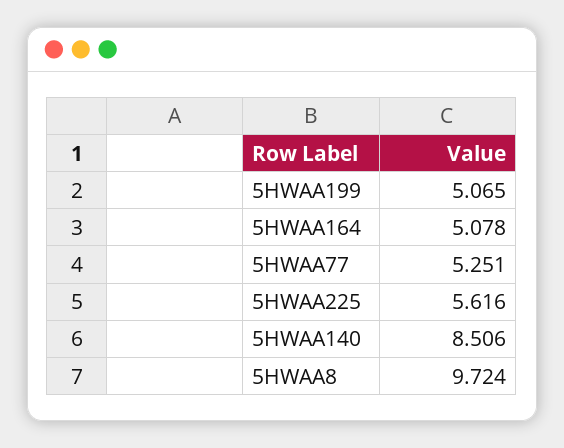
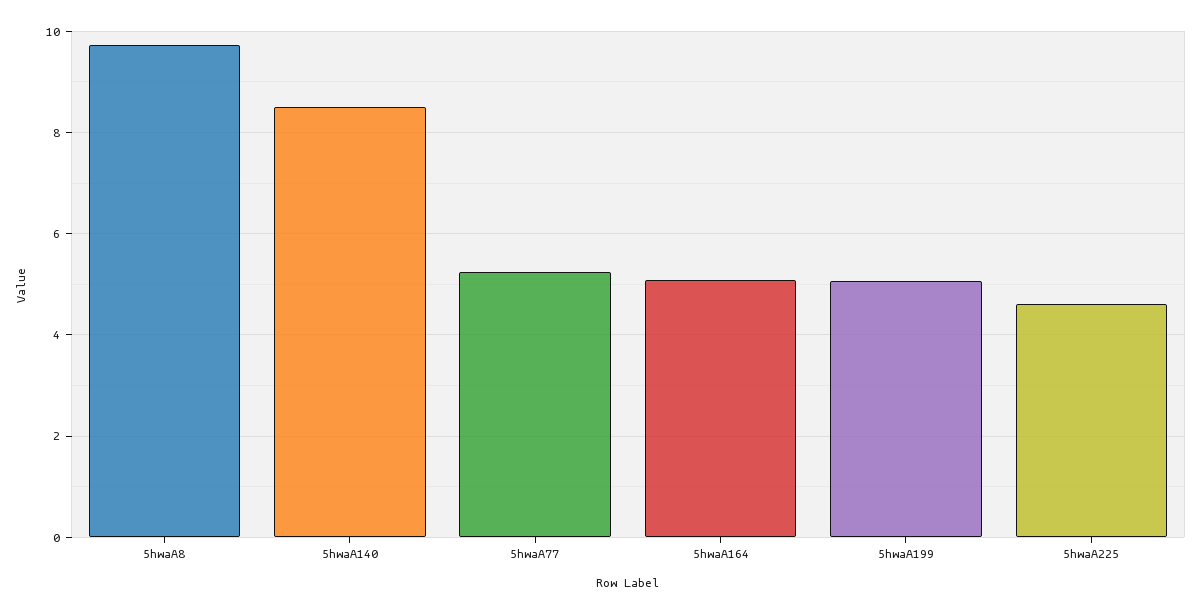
5HWAA225: 5.616 -> 4.6

